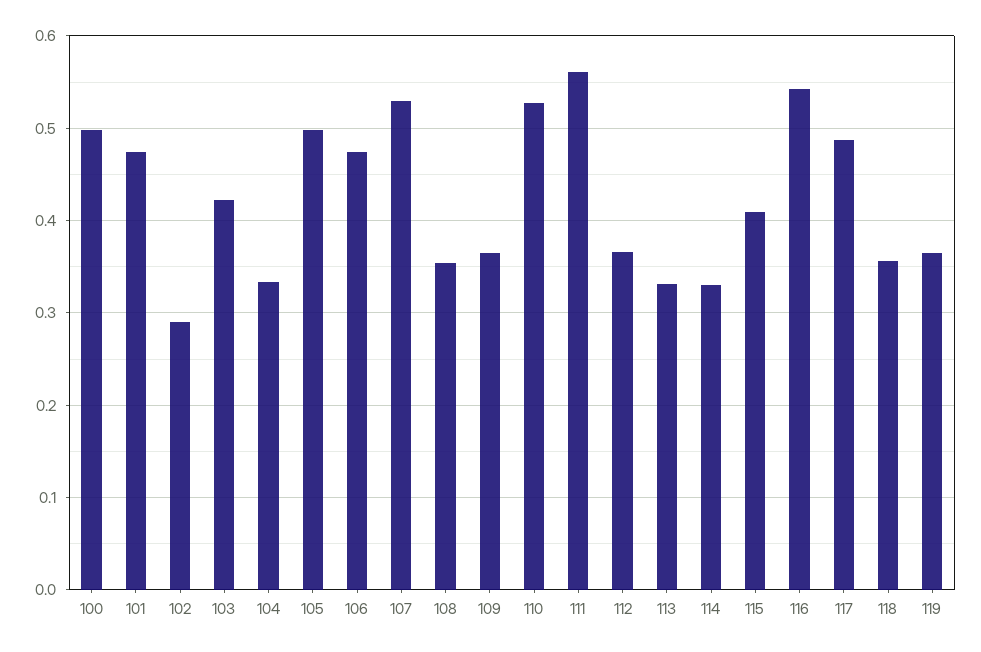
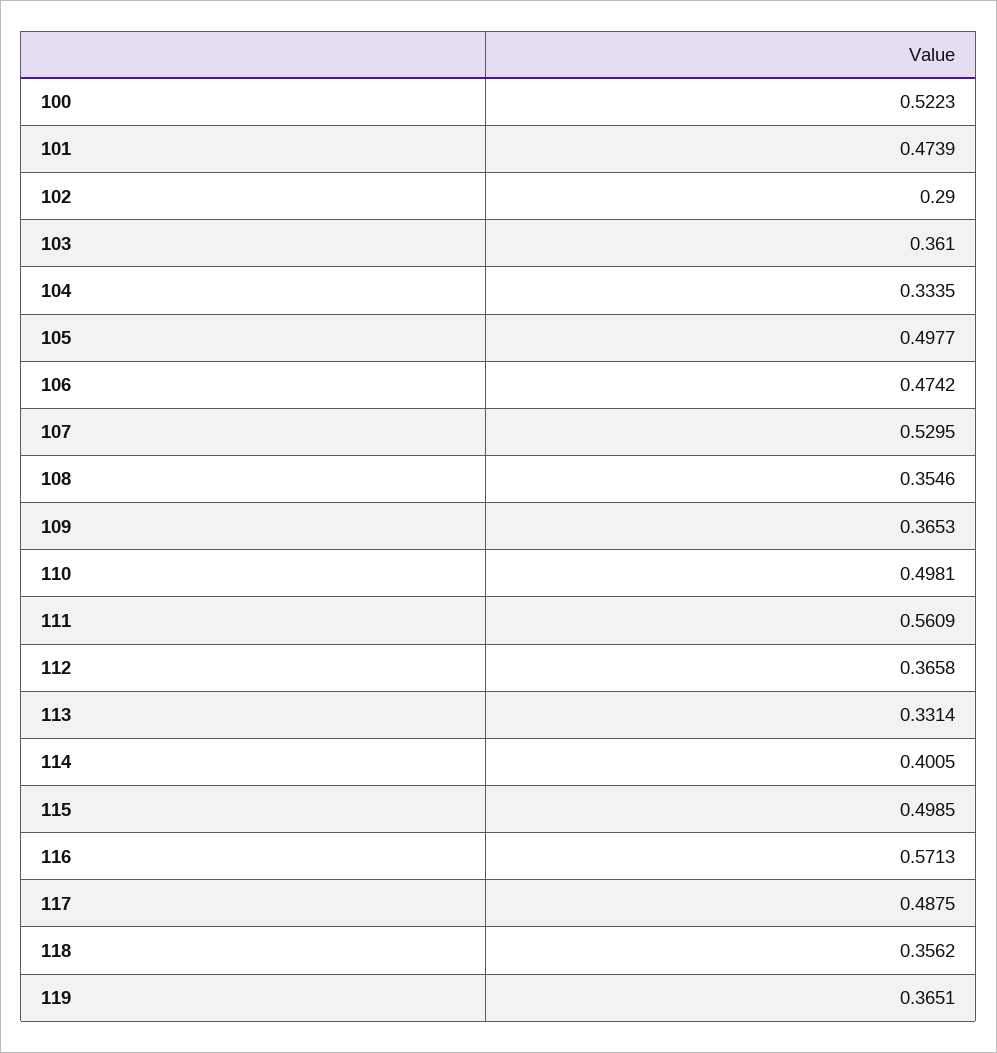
100: 0.5 -> 0.5223
103: 0.42 -> 0.361
110: 0.53 -> 0.4981
114: 0.33 -> 0.4005
115: 0.41 -> 0.4985
116: 0.54 -> 0.5713

